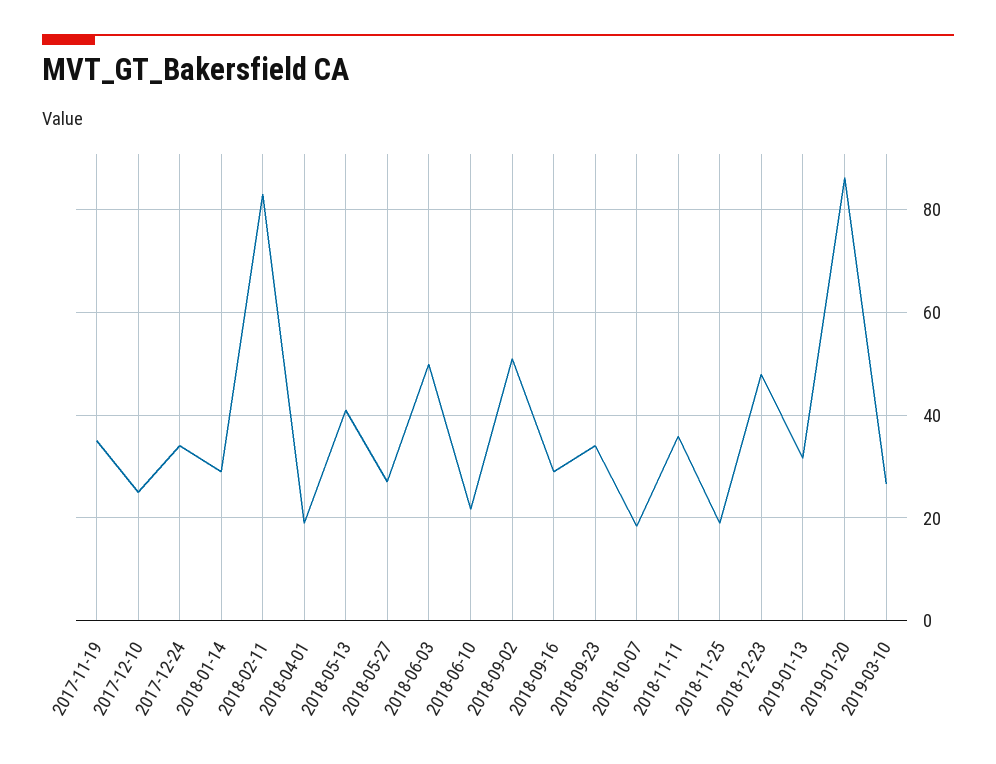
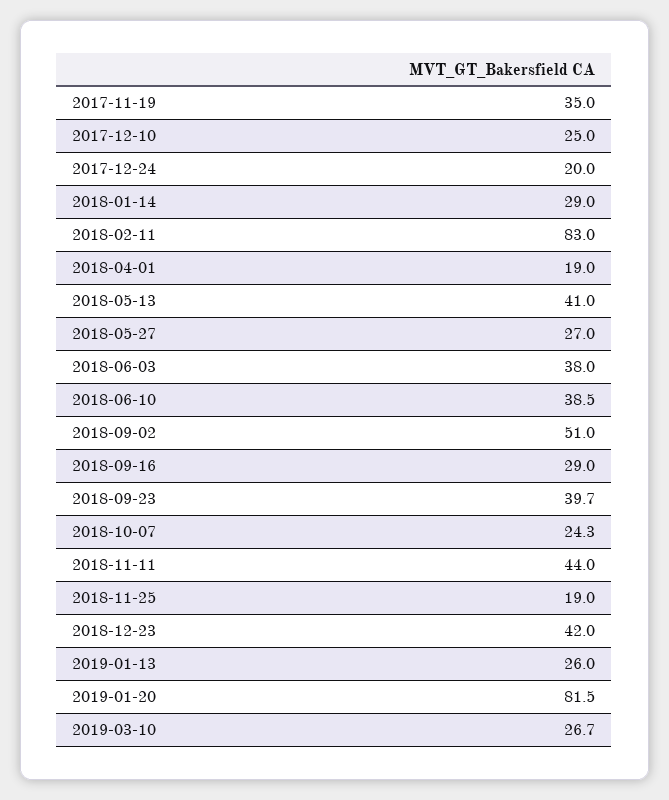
2017-12-24: 34 -> 20
2018-06-03: 50 -> 38
2018-06-10: 22 -> 38.5
2018-09-23: 34 -> 39.7
2018-10-07: 18 -> 24.3
2018-11-11: 36 -> 44
2018-12-23: 48 -> 42
2019-01-13: 32 -> 26
2019-01-20: 86 -> 81.5

